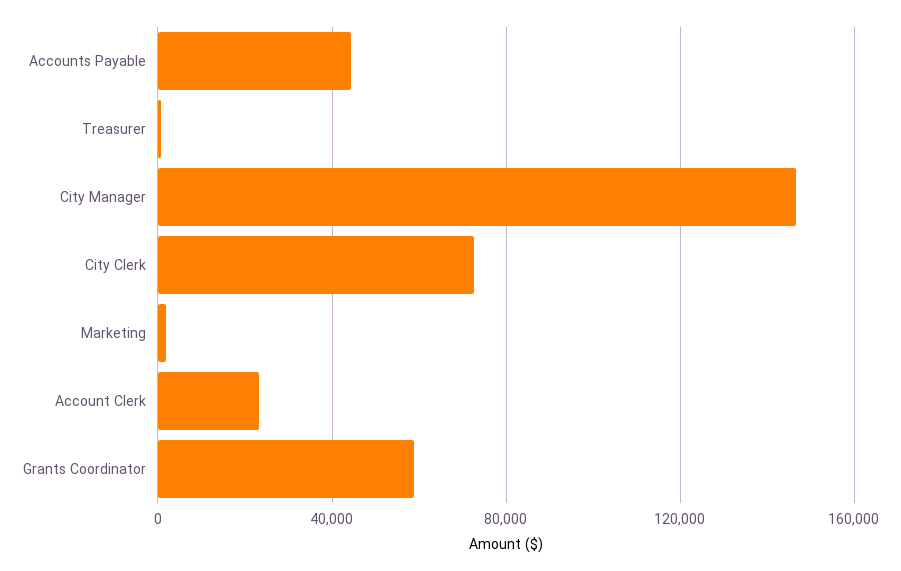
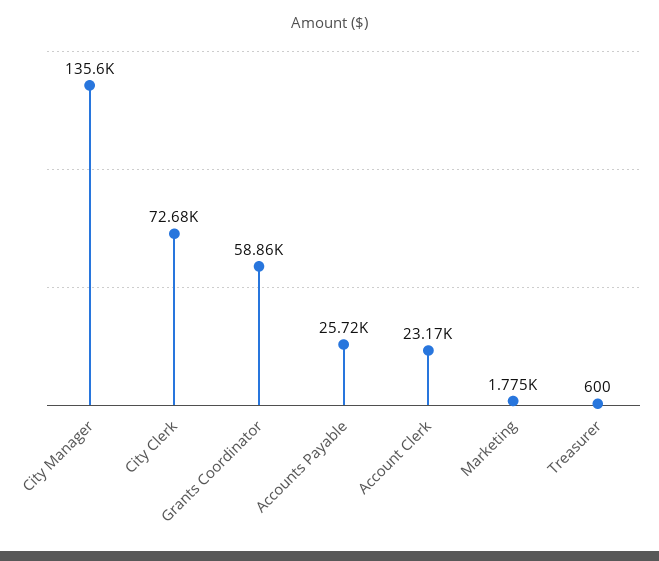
Accounts Payable: 45000 -> 25720
City Manager: 145000 -> 135600

